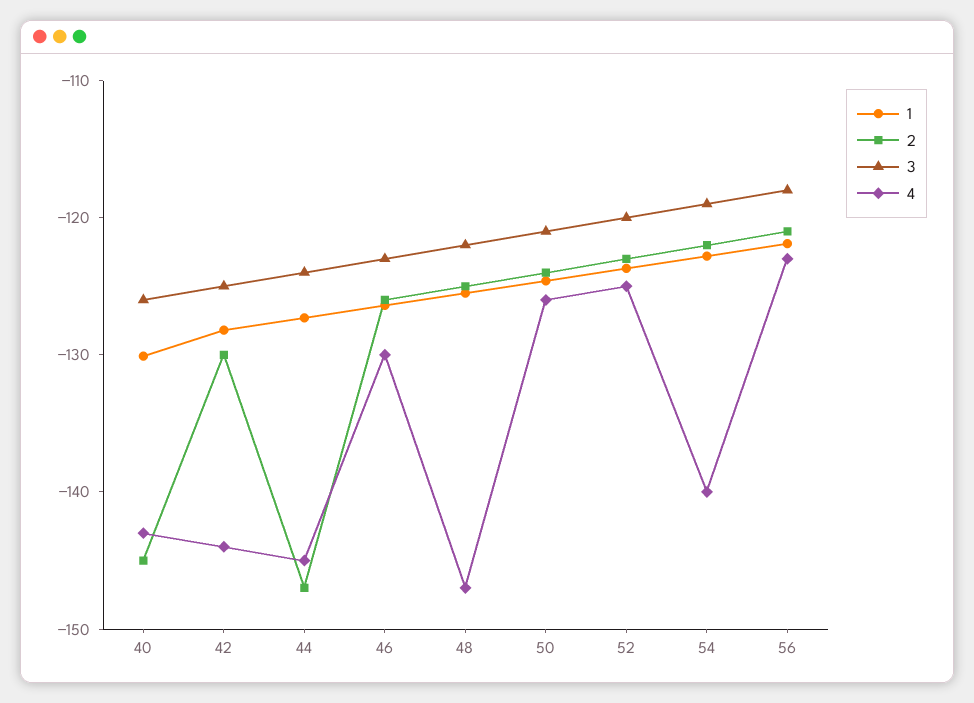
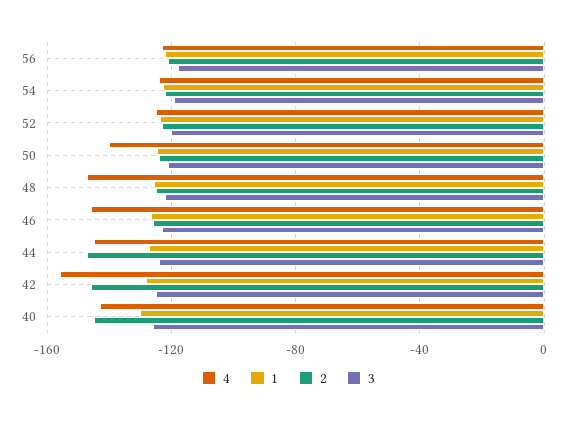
2, 42: -130 -> -145
4, 42: -144 -> -155
4, 46: -130 -> -145
4, 50: -126 -> -140
4, 54: -140 -> -125

